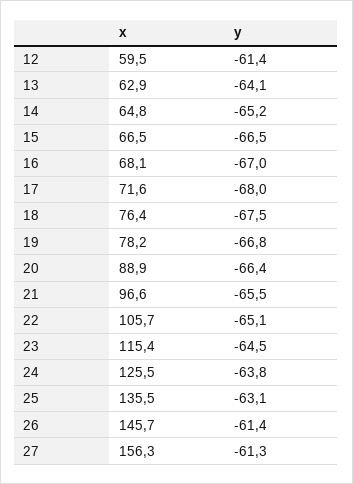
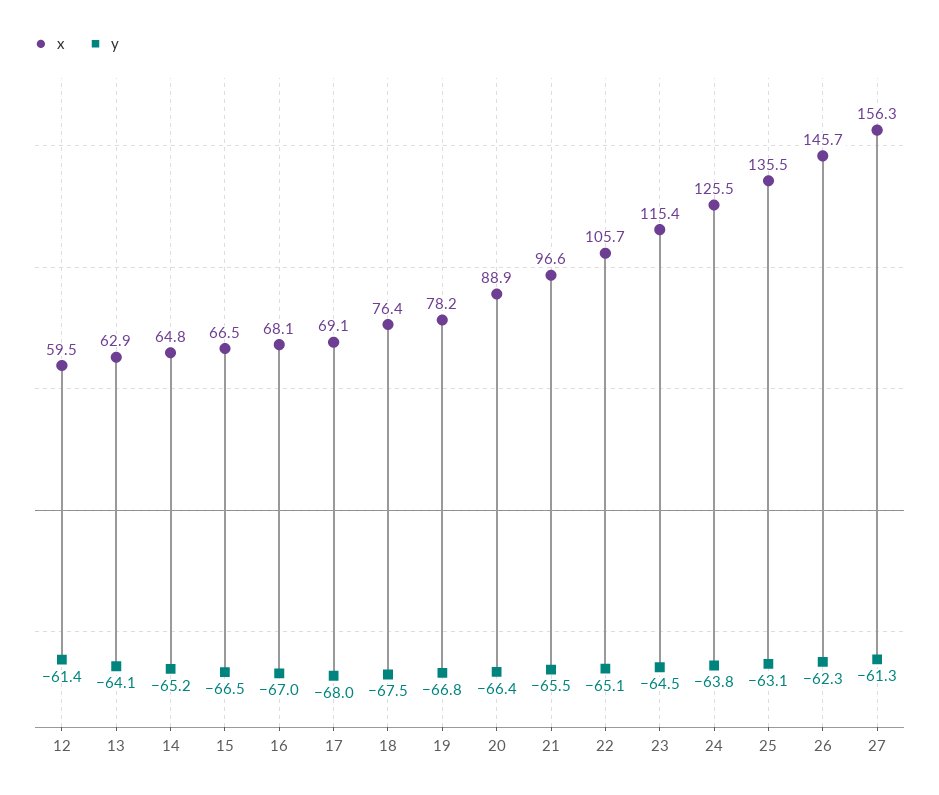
x, 17: 71.6 -> 69.1
y, 26: -61.4 -> -62.3

